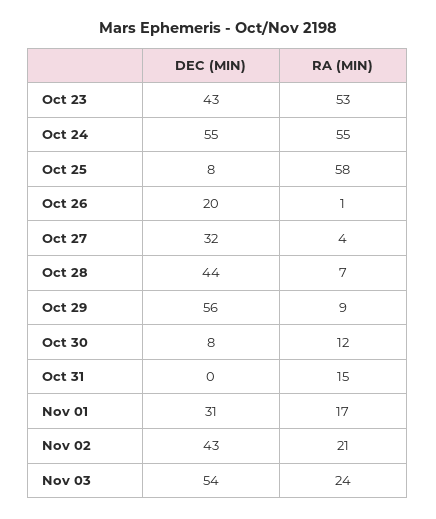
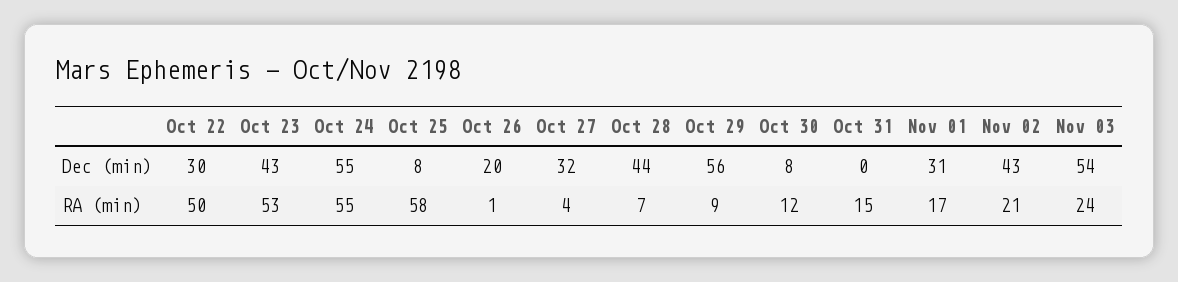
DEC (MIN), Oct 22: none -> 30
RA (MIN), Oct 22: none -> 50

